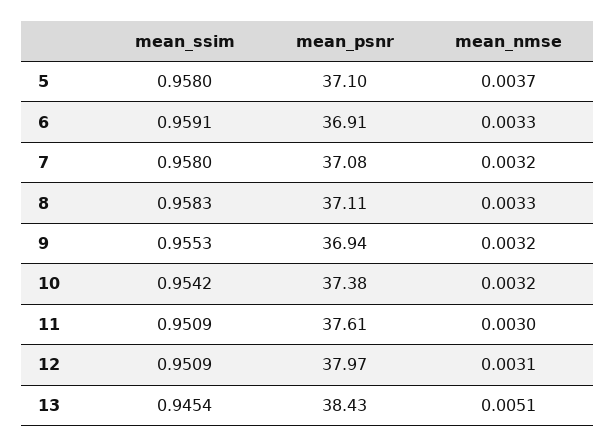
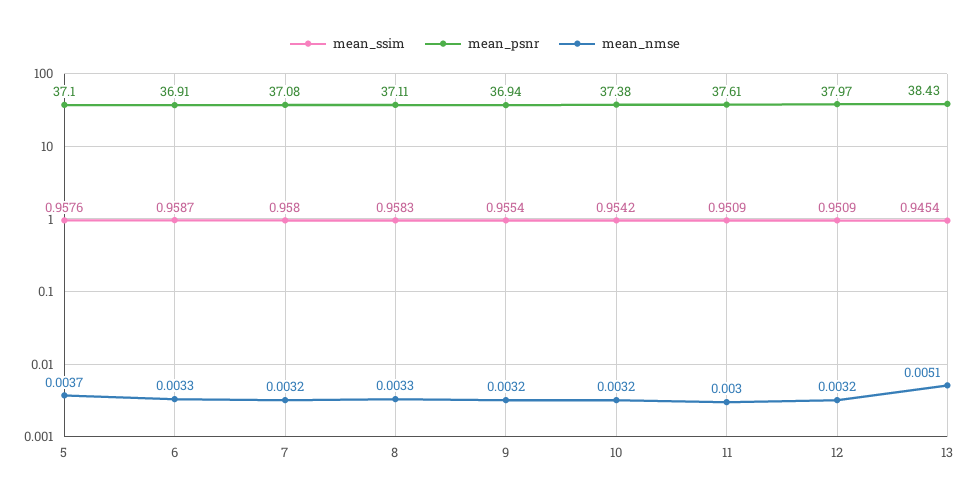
mean_ssim, 5: 0.958 -> 0.9576
mean_ssim, 6: 0.9591 -> 0.9587
mean_ssim, 9: 0.9553 -> 0.9554
mean_nmse, 12: 0.0031 -> 0.0032

